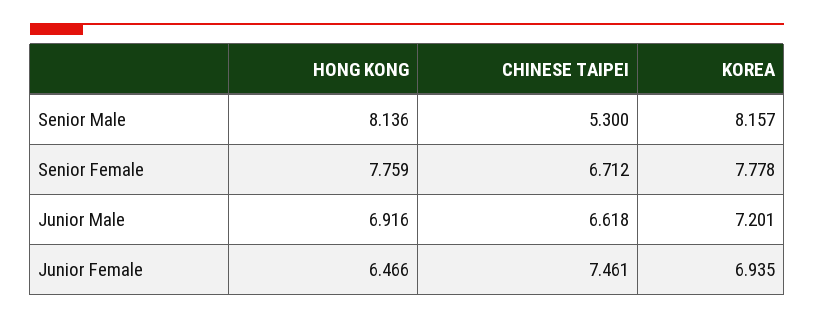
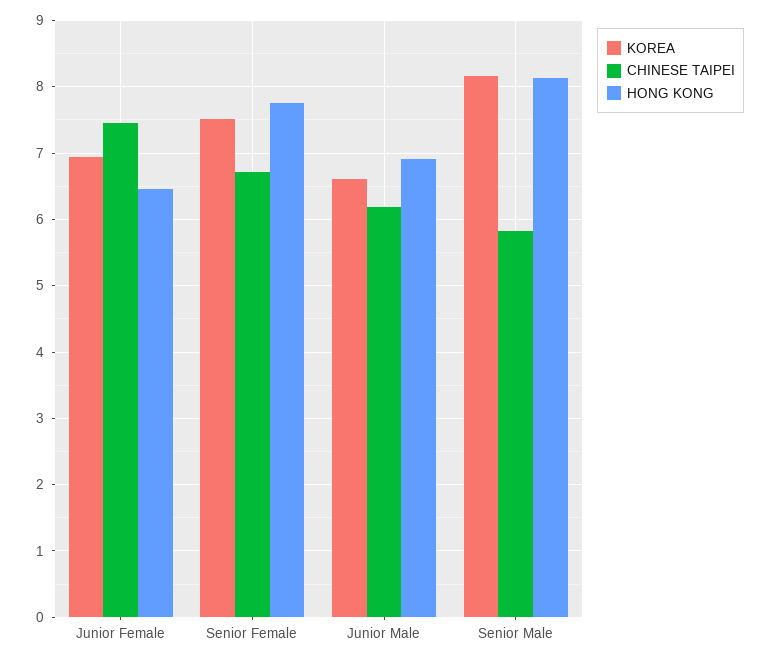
CHINESE TAIPEI, Senior Male: 5.3 -> 5.8
KOREA, Senior Female: 7.778 -> 7.5
CHINESE TAIPEI, Junior Male: 6.618 -> 6.2
KOREA, Junior Male: 7.201 -> 6.6

